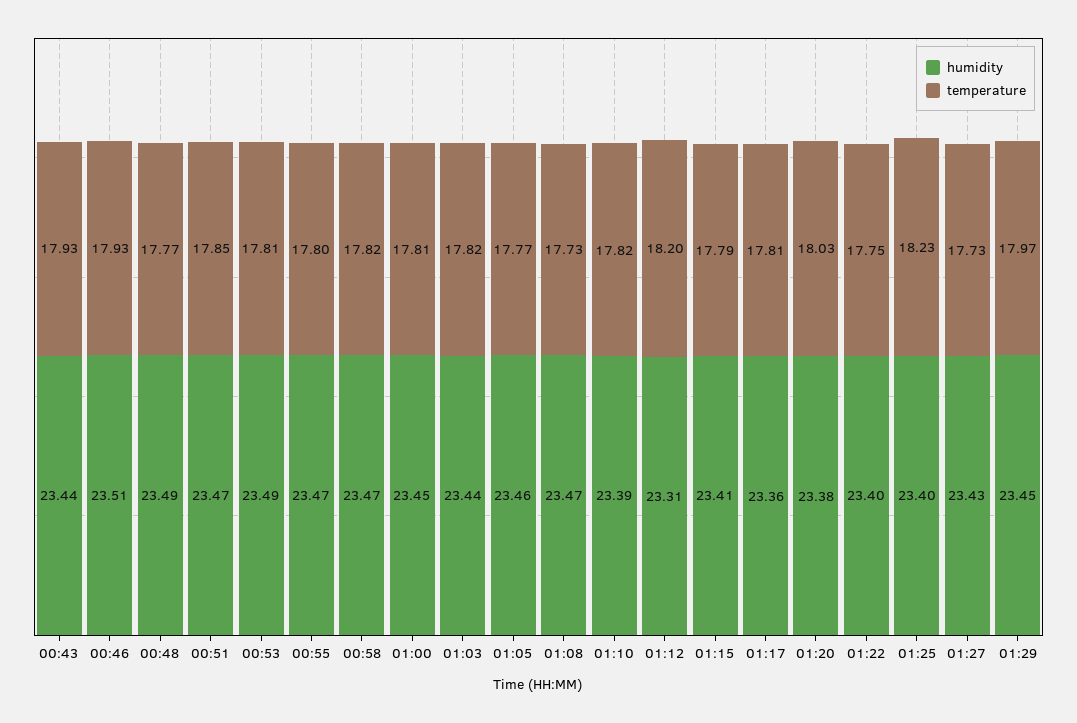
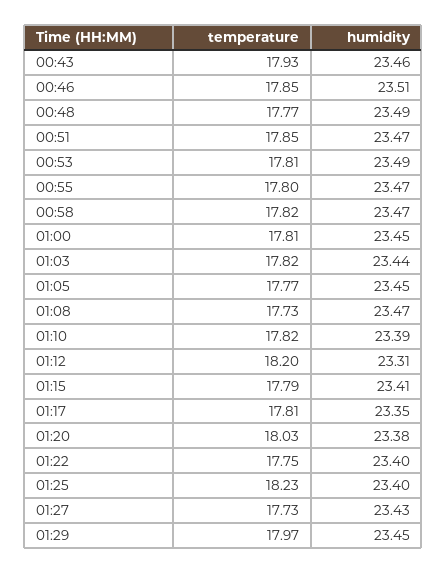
humidity, 00:43: 23.44 -> 23.46
temperature, 00:46: 17.93 -> 17.85
humidity, 01:05: 23.46 -> 23.45
humidity, 01:17: 23.36 -> 23.35

